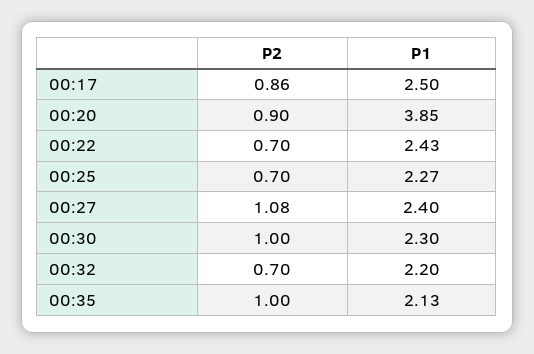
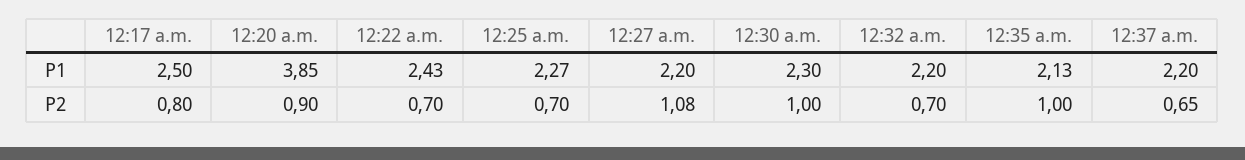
P2, 00:17: 0.86 -> 0.8
P1, 00:27: 2.4 -> 2.2
P1, 12:37 a.m.: none -> 2.2
P2, 12:37 a.m.: none -> 0.65

